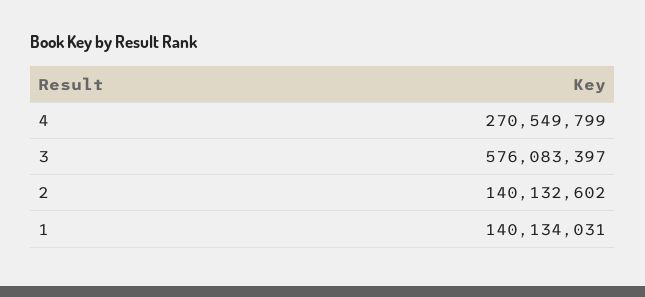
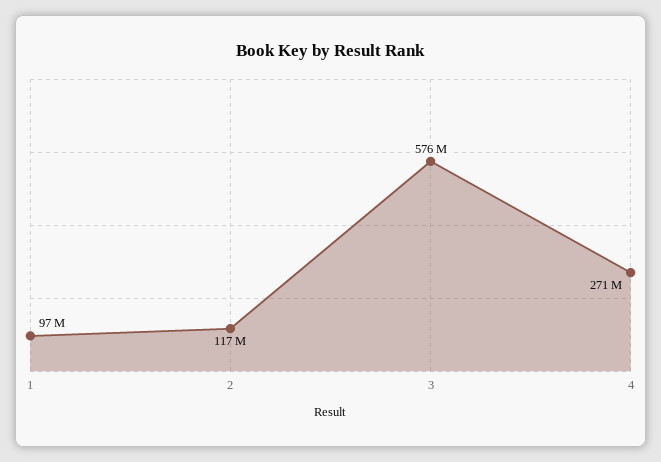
2: 140132602 -> 117000000
1: 140134031 -> 97000000

